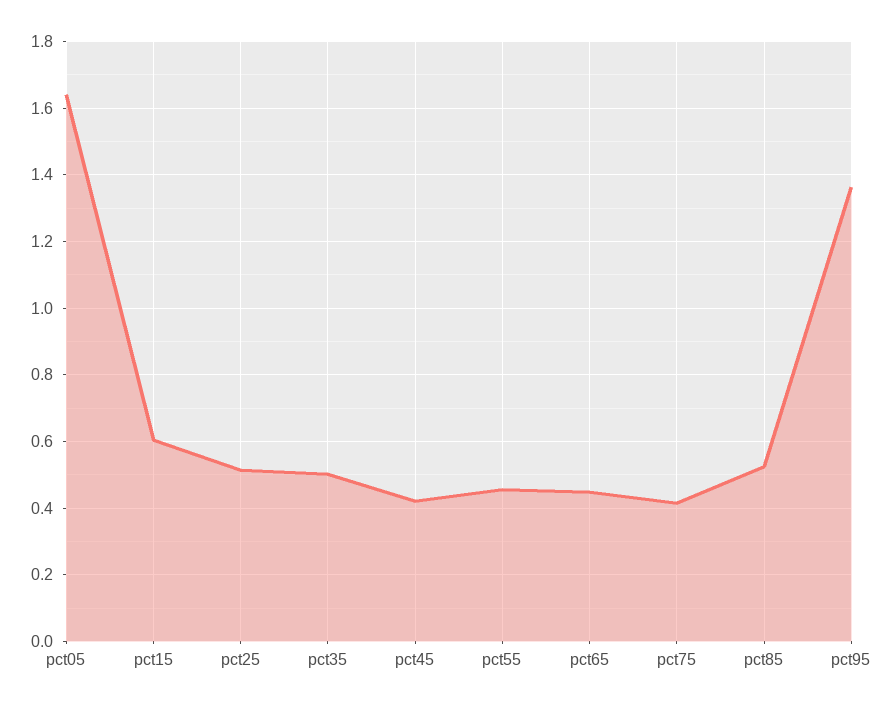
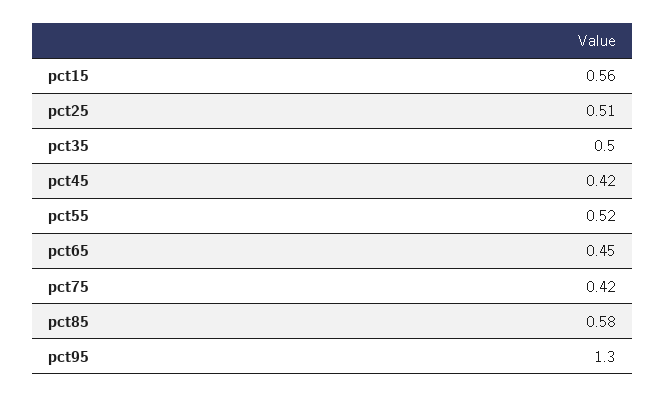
pct05: 1.64 -> none
pct15: 0.6 -> 0.56
pct55: 0.46 -> 0.52
pct85: 0.52 -> 0.58
pct95: 1.36 -> 1.3

